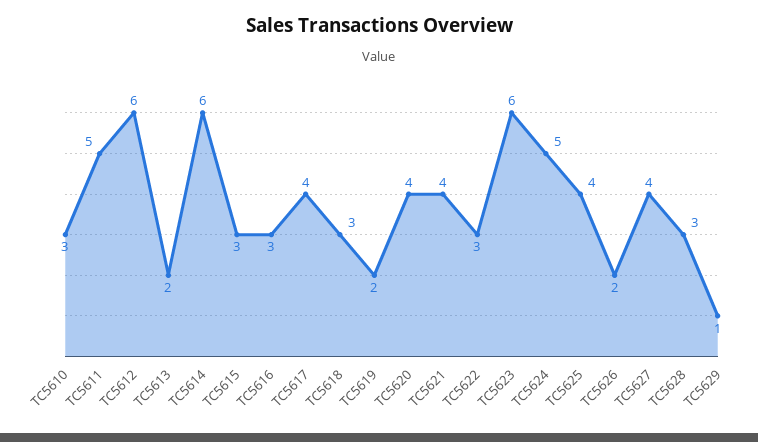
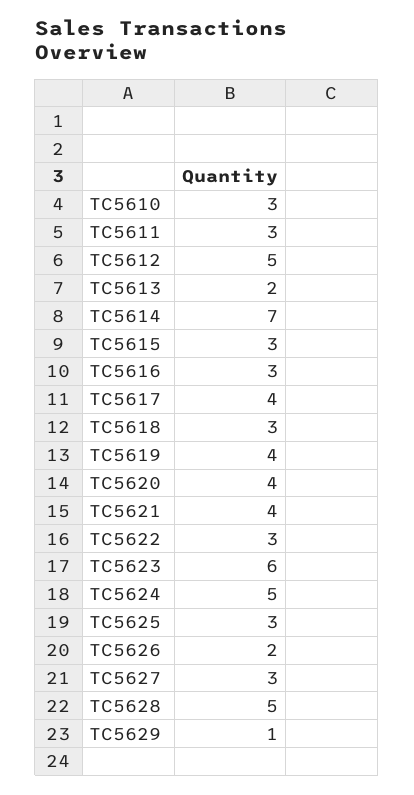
TC5611: 5 -> 3
TC5612: 6 -> 5
TC5614: 6 -> 7
TC5619: 2 -> 4
TC5625: 4 -> 3
TC5627: 4 -> 3
TC5628: 3 -> 5

